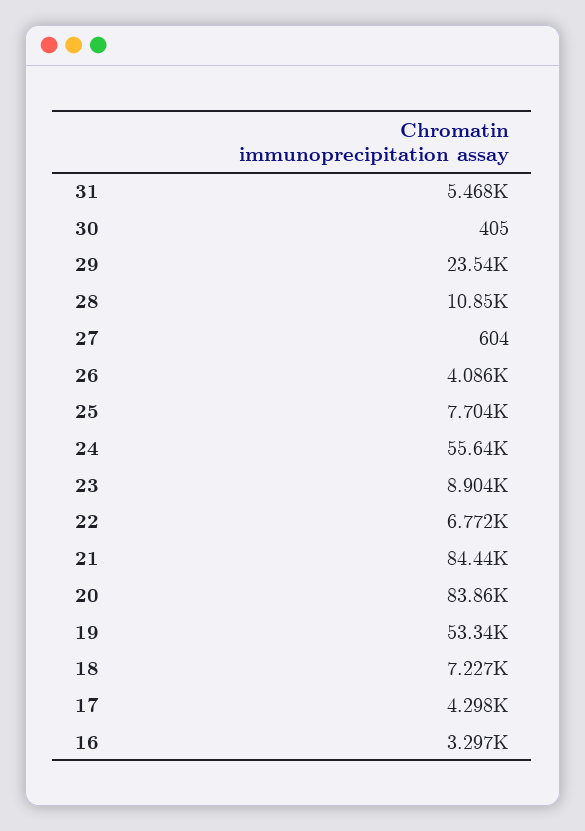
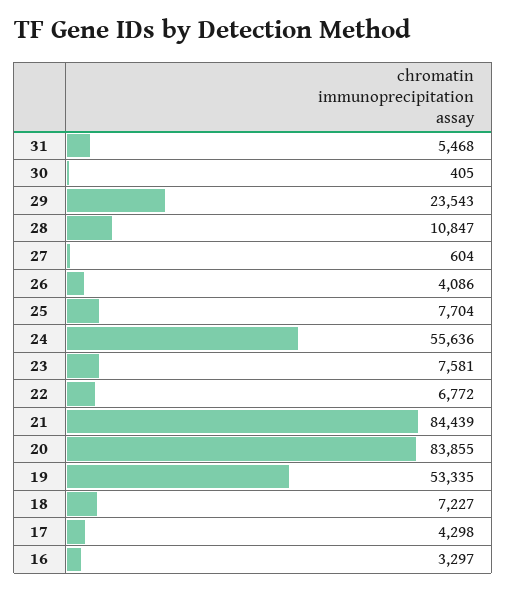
23: 8904 -> 7581

